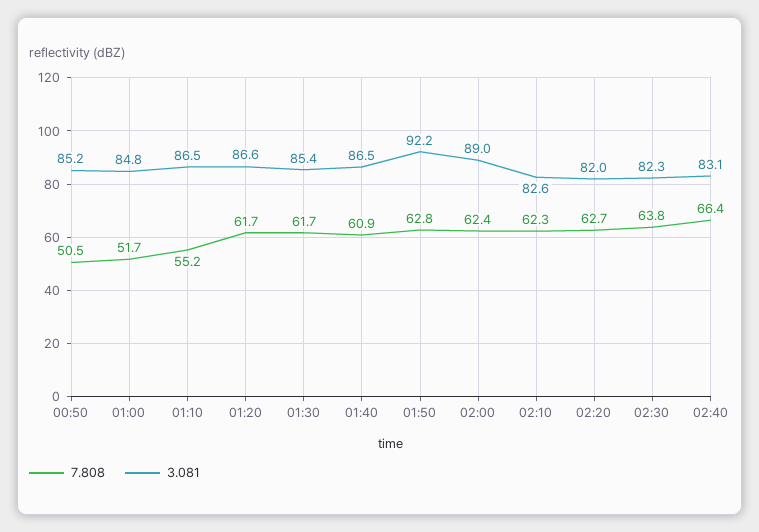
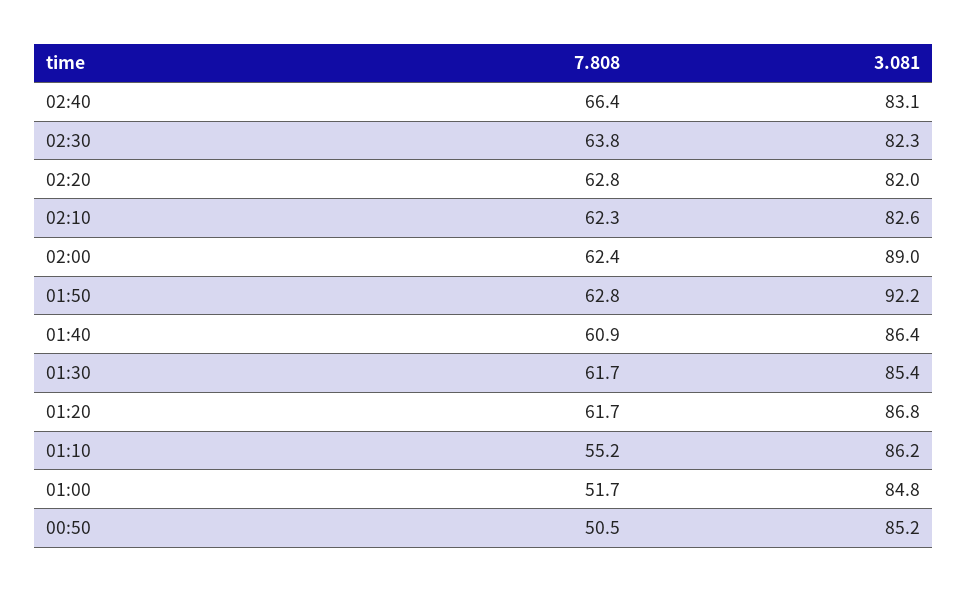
3.081, 01:10: 86.5 -> 86.2
3.081, 01:20: 86.6 -> 86.8
3.081, 01:40: 86.5 -> 86.4
7.808, 02:20: 62.7 -> 62.8

